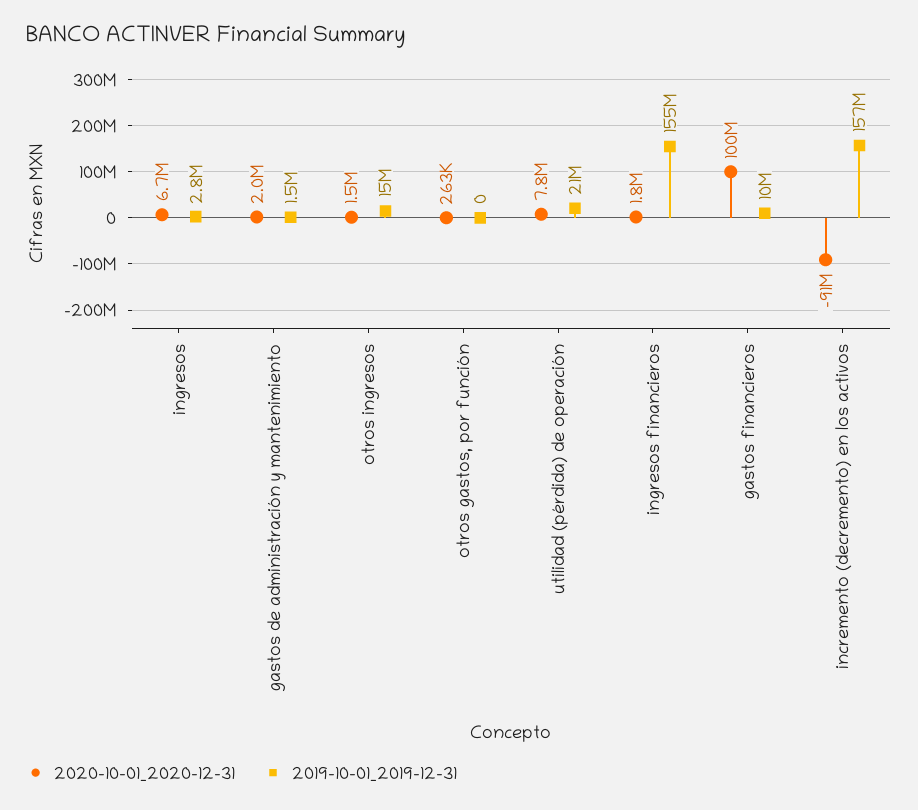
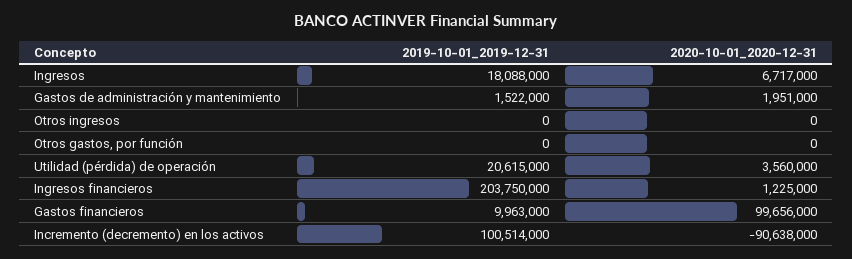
2019-10-01_2019-12-31, ingresos: 2800000 -> 18088000
2020-10-01_2020-12-31, otros ingresos: 1500000 -> 0
2019-10-01_2019-12-31, otros ingresos: 15000000 -> 0
2020-10-01_2020-12-31, otros gastos, por función: 263000 -> 0
2020-10-01_2020-12-31, utilidad (pérdida) de operación: 7800000 -> 3560000
2020-10-01_2020-12-31, ingresos financieros: 1800000 -> 1225000
2019-10-01_2019-12-31, ingresos financieros: 155000000 -> 203750000
2019-10-01_2019-12-31, incremento (decremento) en los activos: 157000000 -> 100514000

